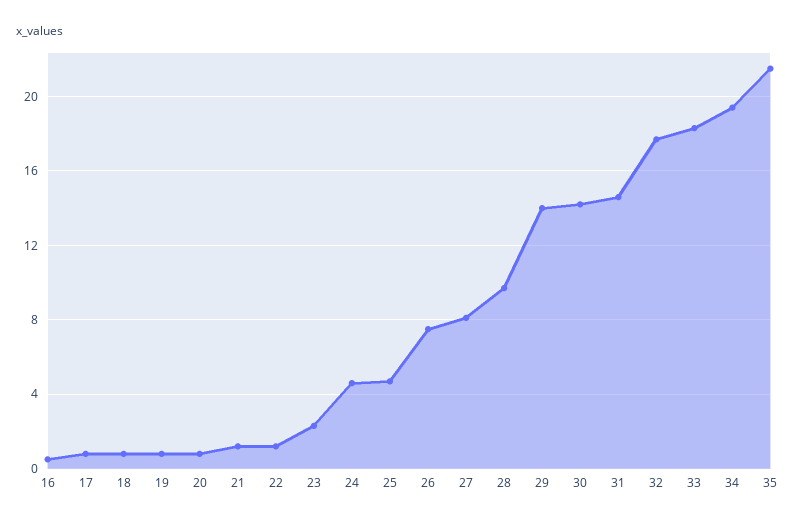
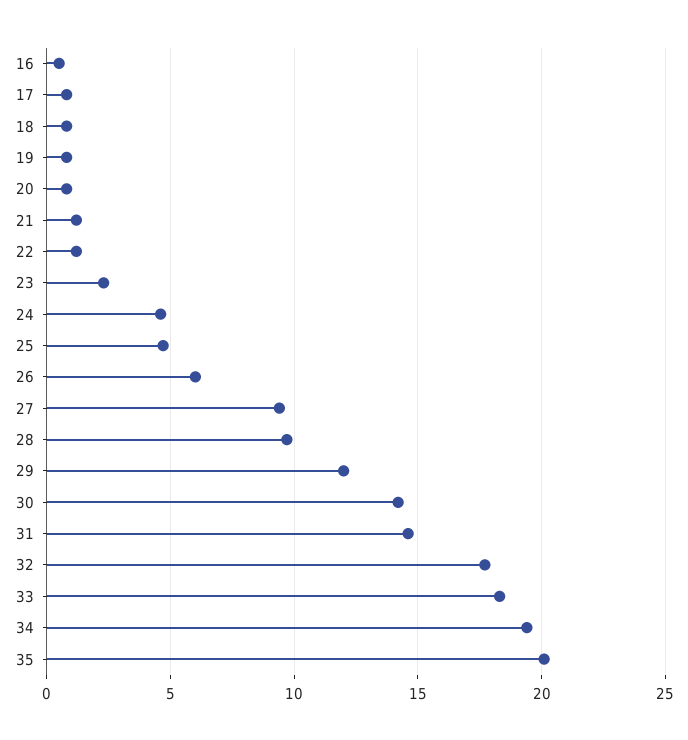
26: 7.5 -> 6
27: 8 -> 9.5
29: 14 -> 12
35: 21.5 -> 20

